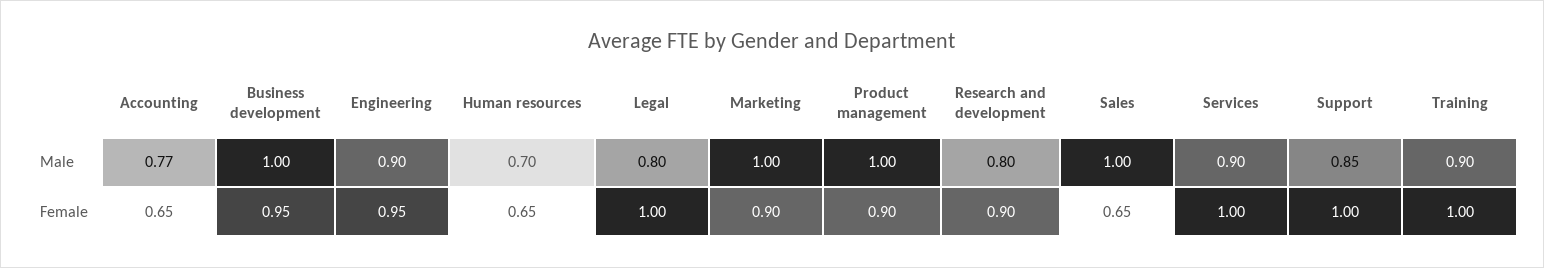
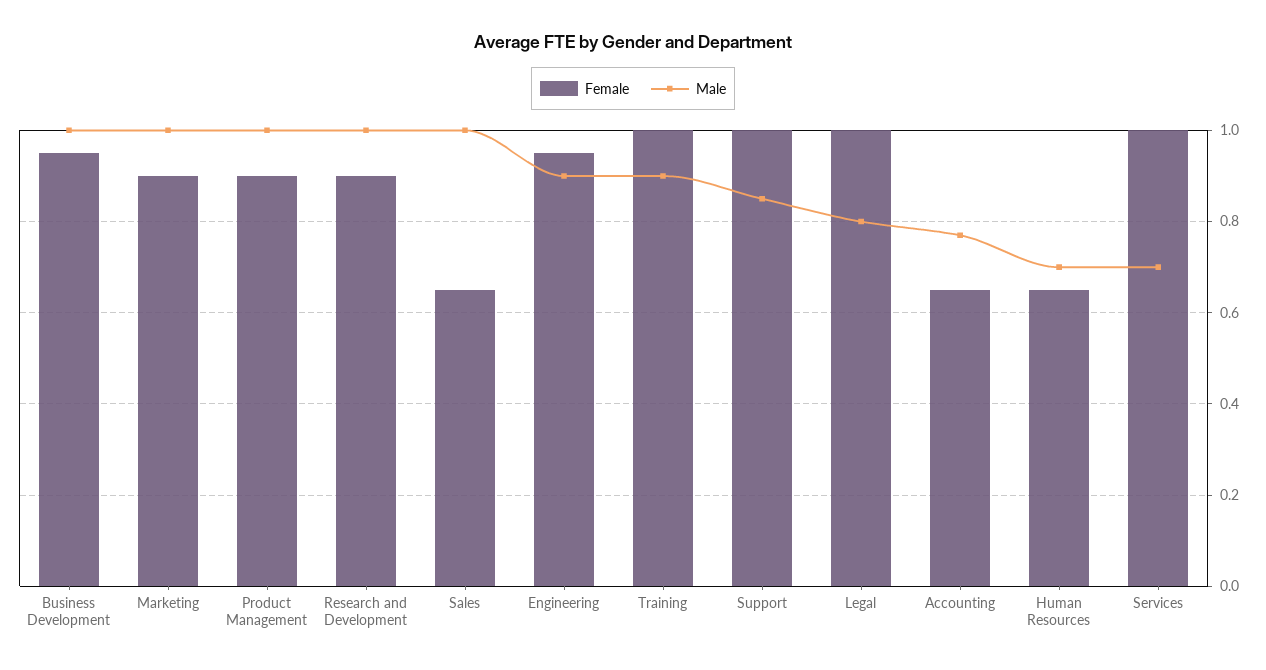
Male, Research and development: 0.8 -> 1
Male, Services: 0.9 -> 0.7

